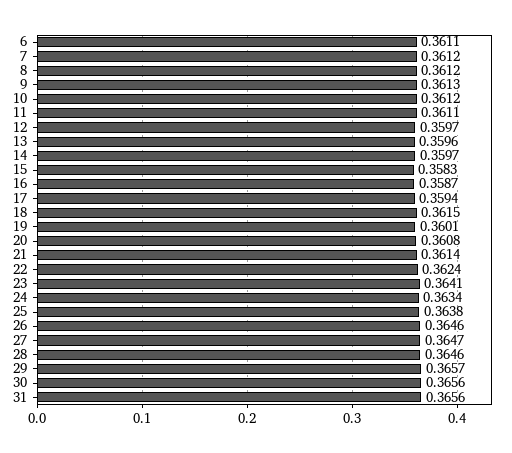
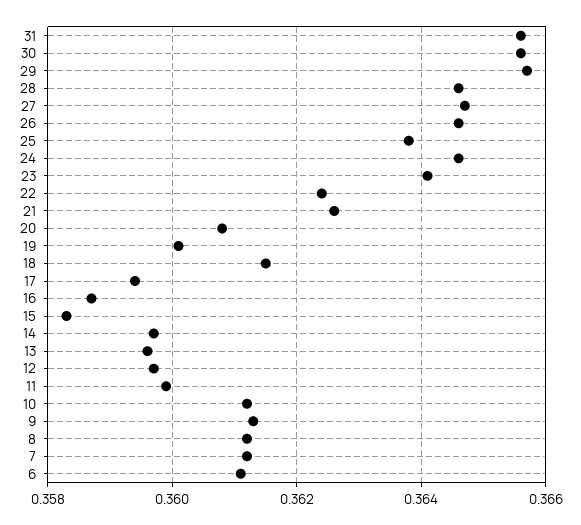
11: 0.3611 -> 0.36
21: 0.3614 -> 0.3625
24: 0.3634 -> 0.3645

